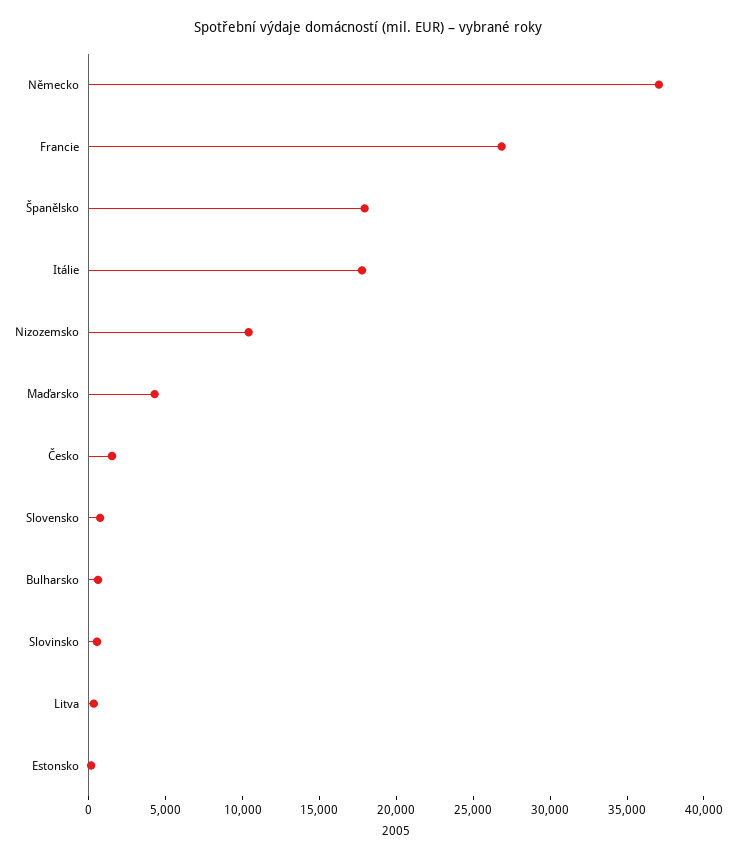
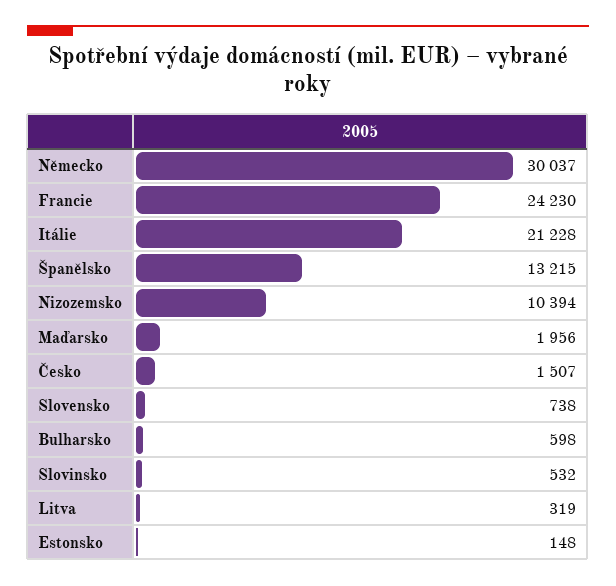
Německo: 37000 -> 30037
Francie: 27000 -> 24230
Španělsko: 18000 -> 13215
Itálie: 18000 -> 21228
Maďarsko: 4000 -> 1956

